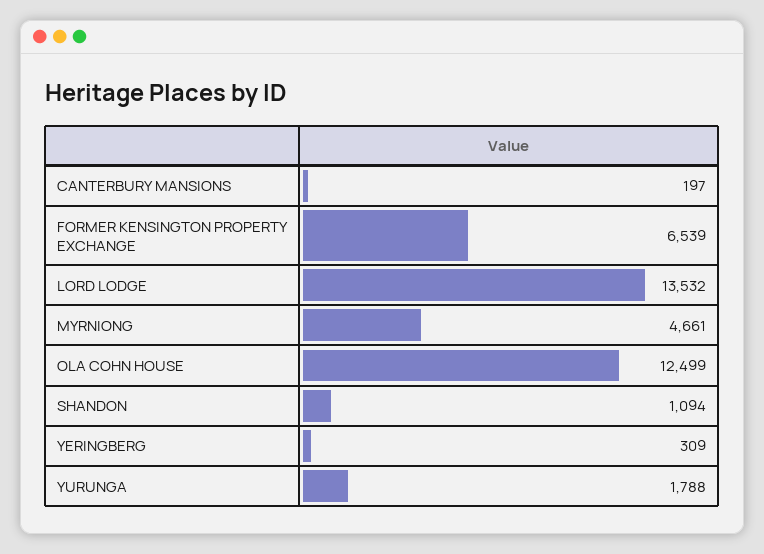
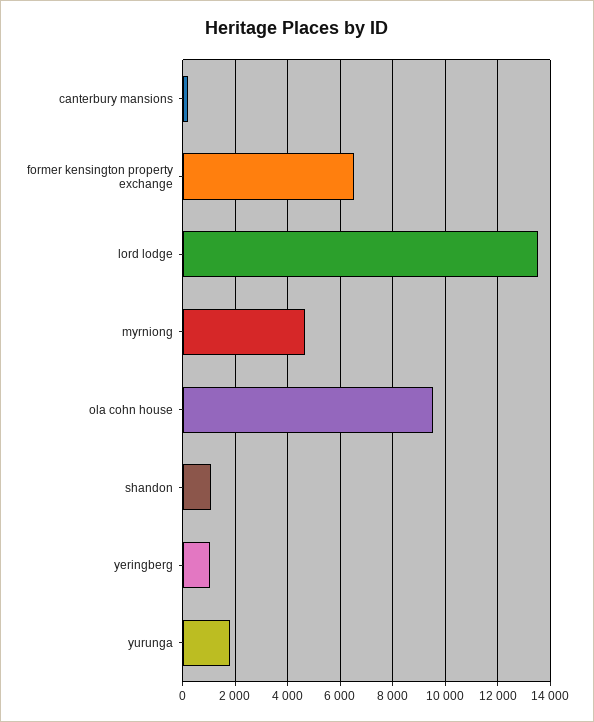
OLA COHN HOUSE: 12499 -> 9500
YERINGBERG: 309 -> 1000

